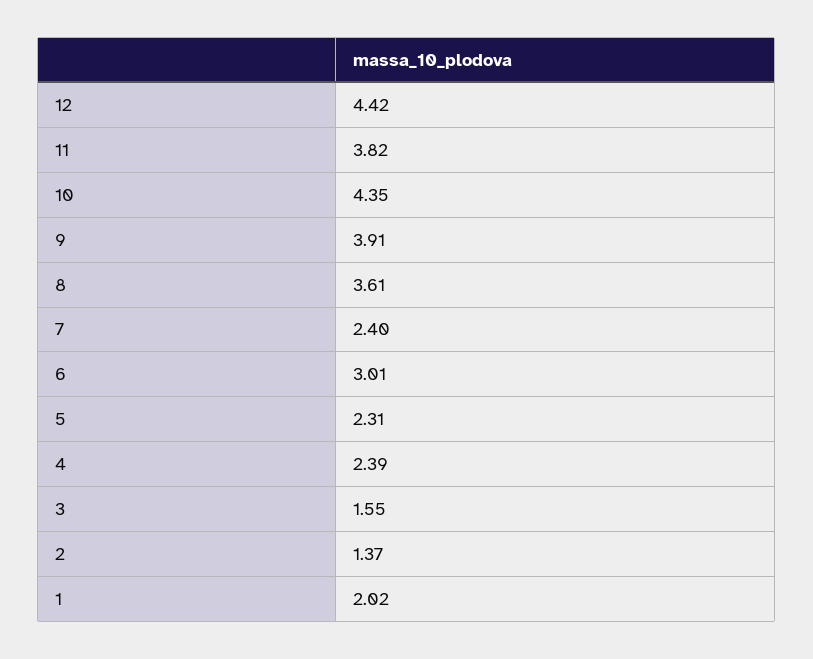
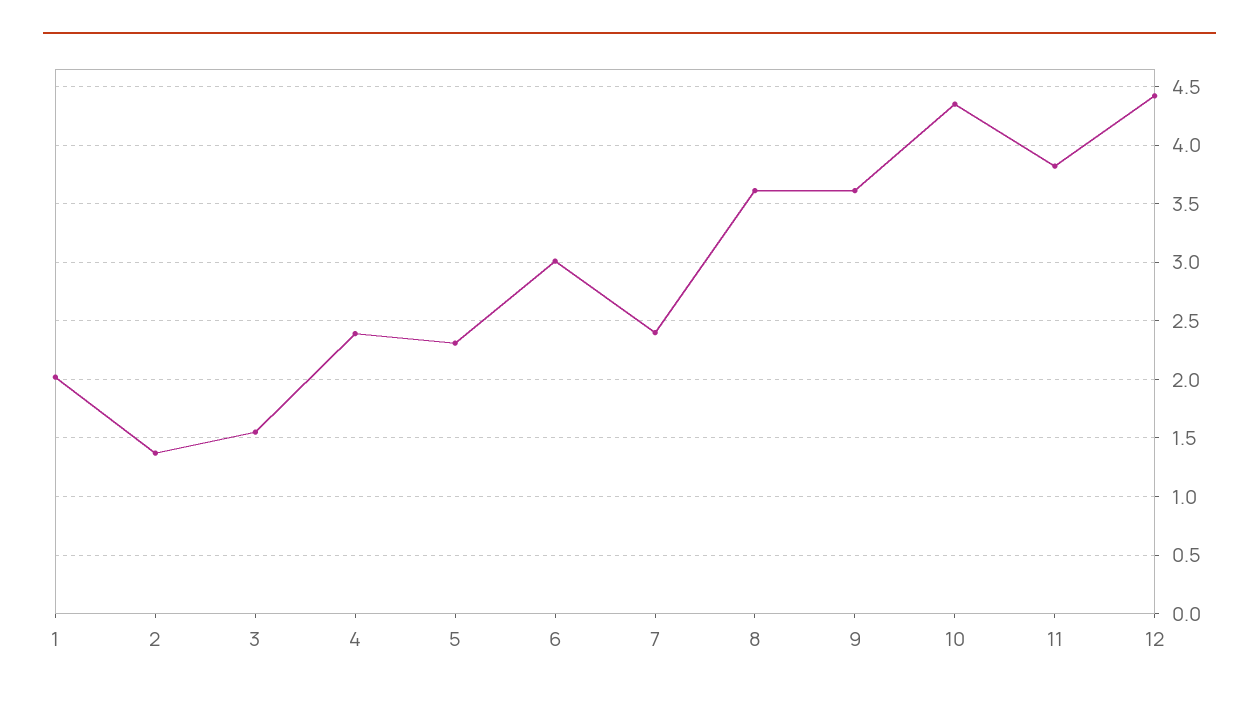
9: 3.91 -> 3.6

